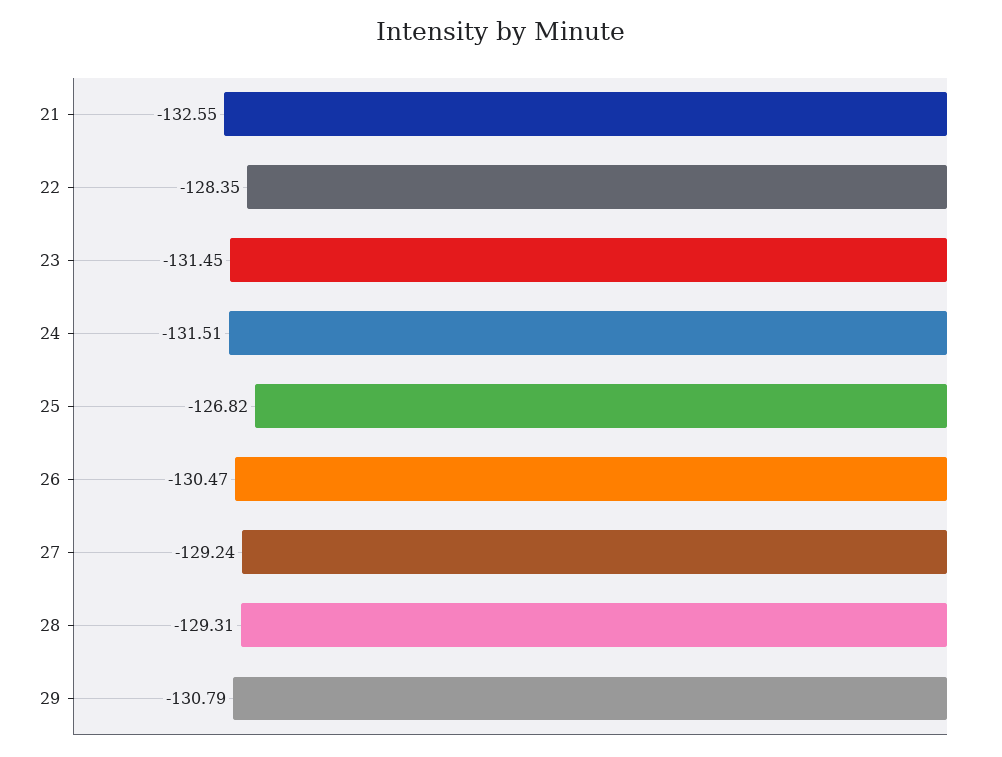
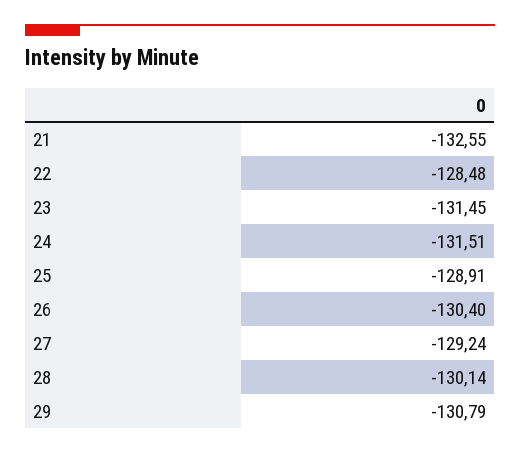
22: -128.35 -> -128.48
25: -126.82 -> -128.91
26: -130.47 -> -130.4
28: -129.31 -> -130.14

